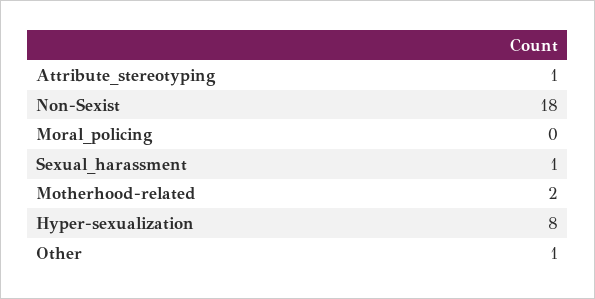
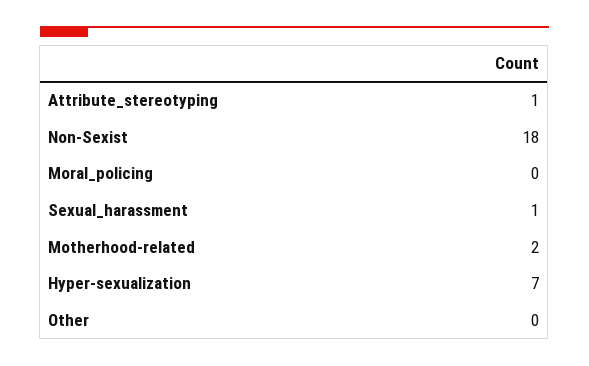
Hyper-sexualization: 8 -> 7
Other: 1 -> 0

